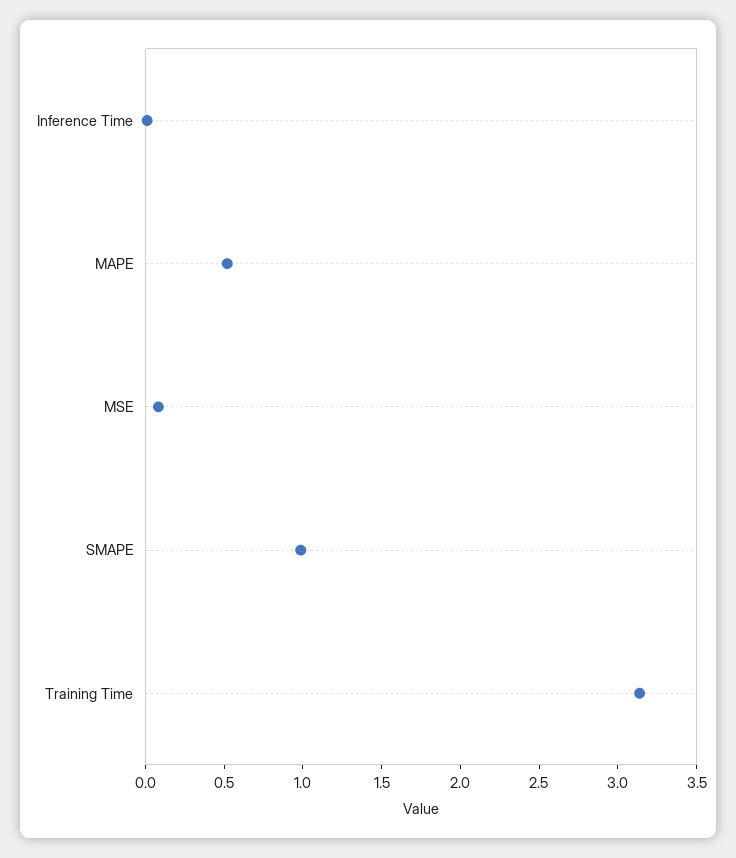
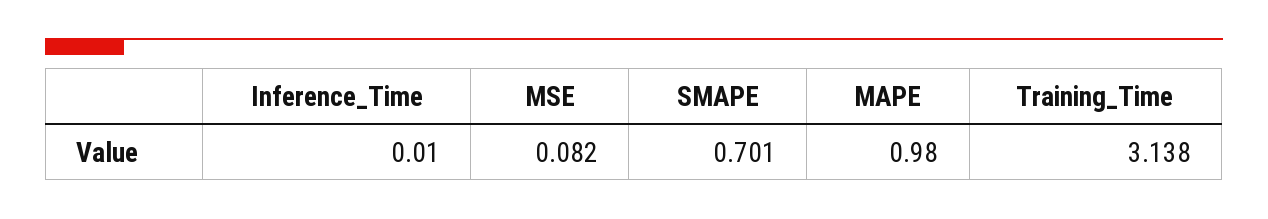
MAPE: 0.5 -> 0.98
SMAPE: 1 -> 0.701

